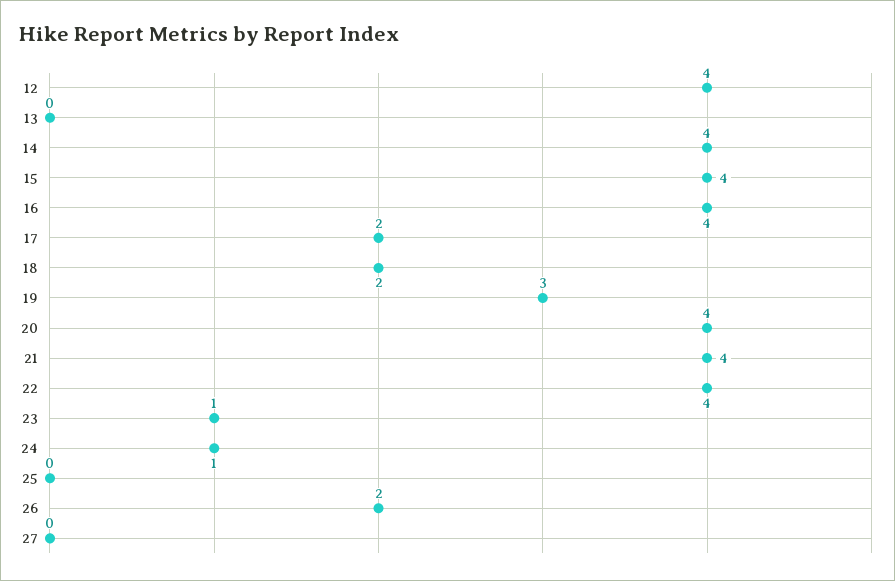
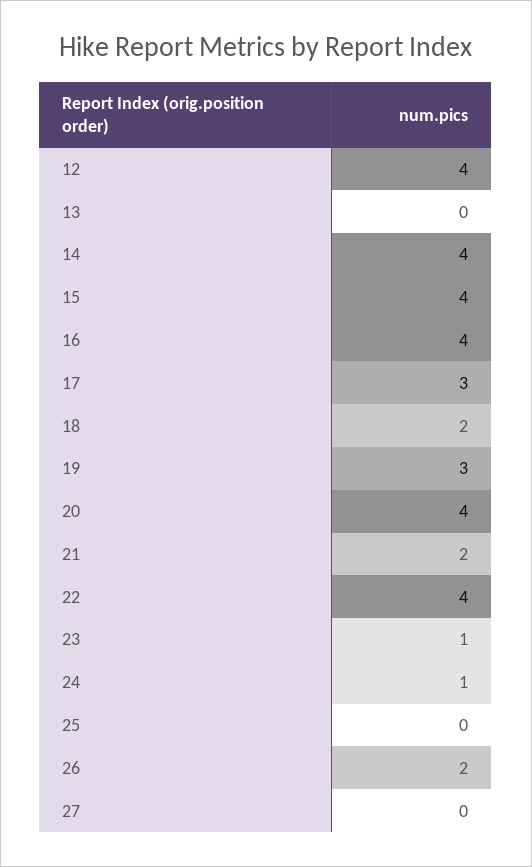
17: 2 -> 3
21: 4 -> 2

